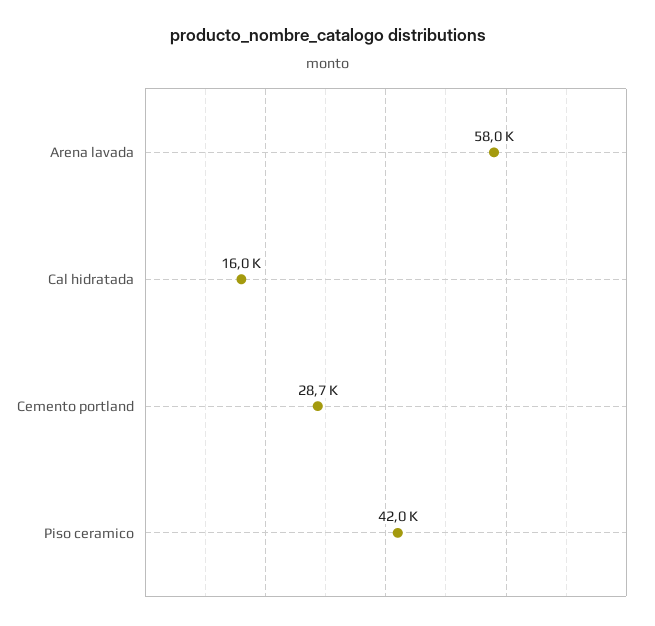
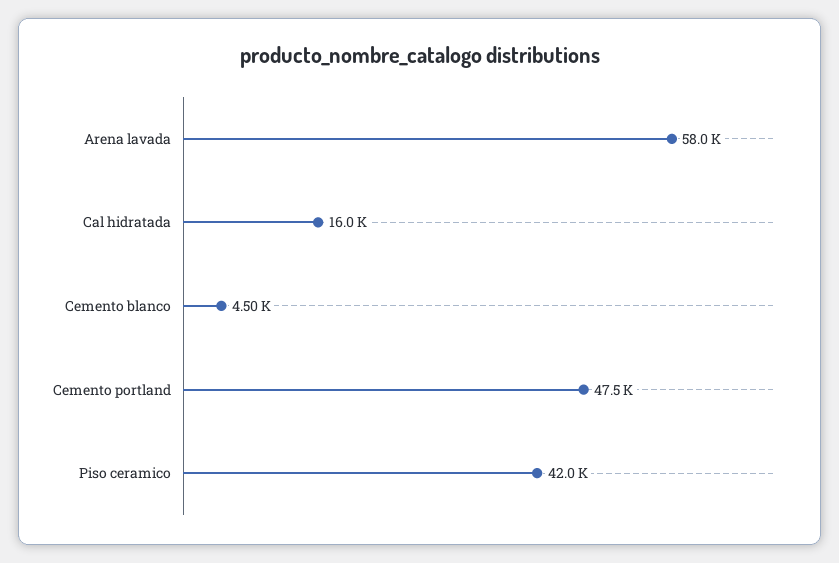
Cemento portland: 28700 -> 47500
Cemento blanco: none -> 4500

